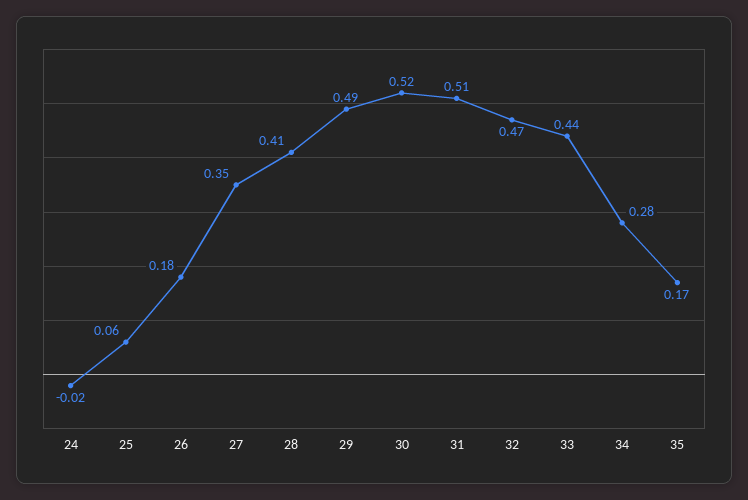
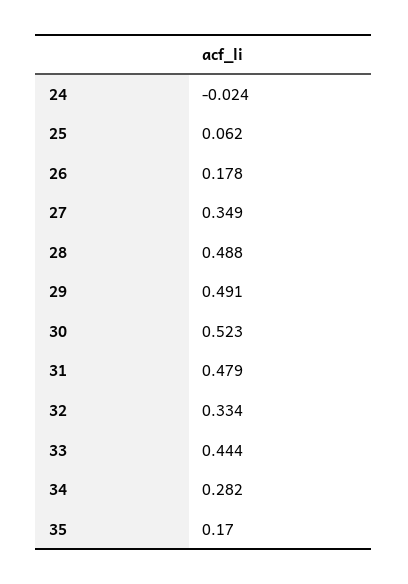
28: 0.41 -> 0.488
31: 0.51 -> 0.479
32: 0.47 -> 0.334

